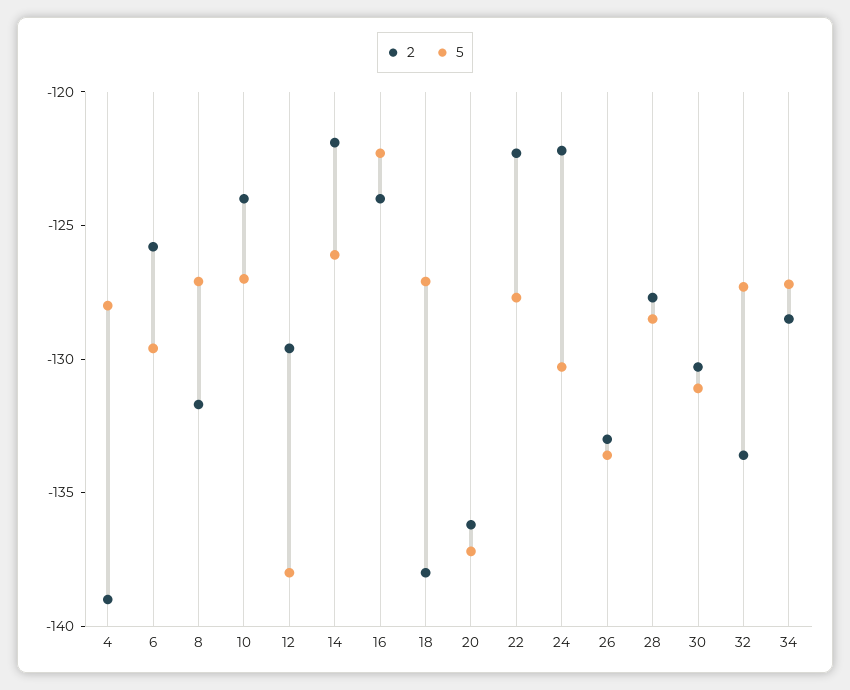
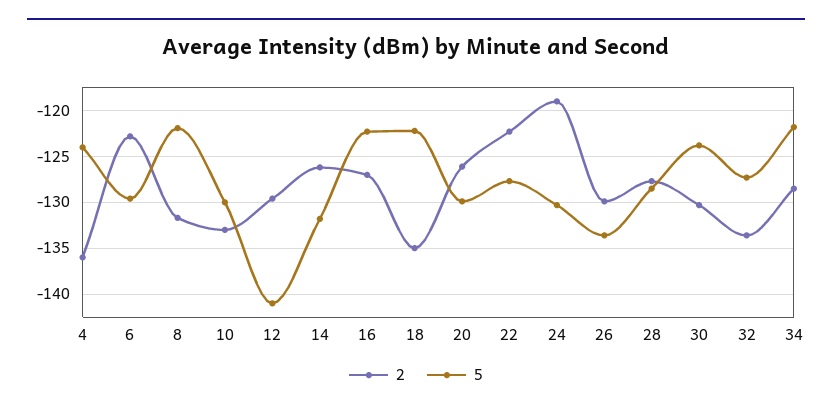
2, 4: -139 -> -136
5, 4: -128 -> -124
2, 6: -126 -> -123
5, 8: -127 -> -122
2, 10: -124 -> -133
5, 10: -127 -> -130
5, 12: -138 -> -141
2, 14: -122 -> -126
5, 14: -126 -> -132
2, 16: -124 -> -127
2, 18: -138 -> -135
5, 18: -127 -> -122
2, 20: -136 -> -126
5, 20: -137 -> -130
2, 24: -122 -> -119
2, 26: -133 -> -130
5, 30: -131 -> -124
5, 34: -127 -> -122

